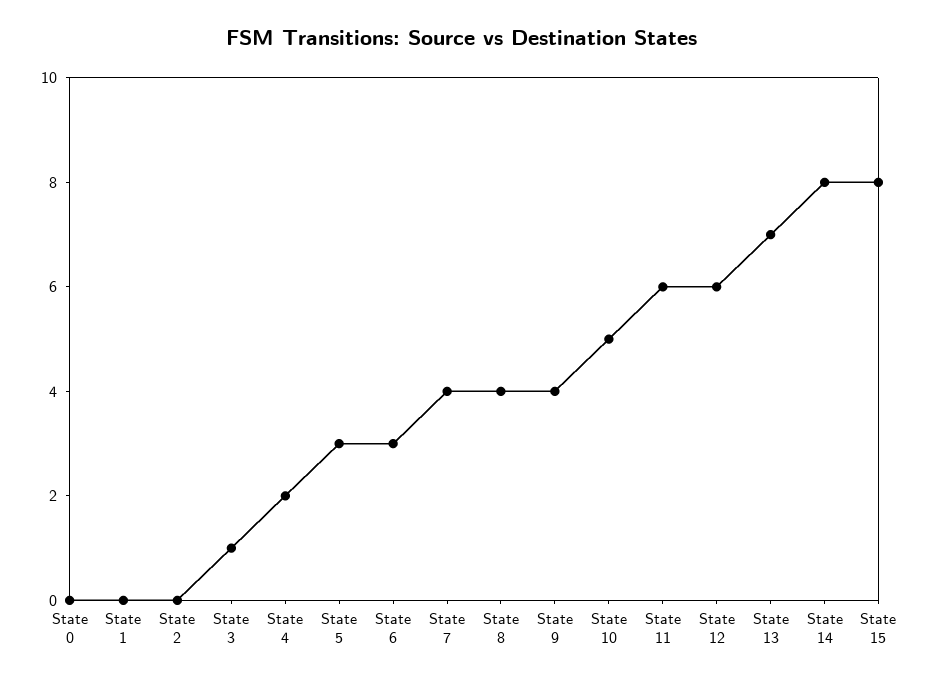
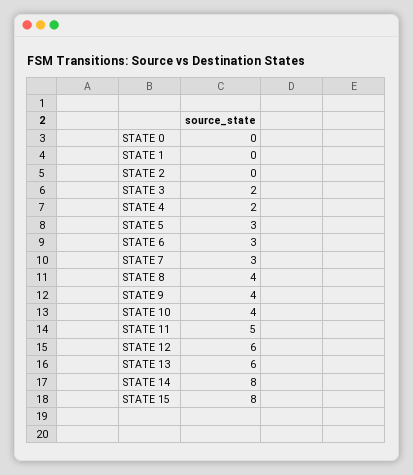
State 3: 1 -> 2
State 7: 4 -> 3
State 10: 5 -> 4
State 11: 6 -> 5
State 13: 7 -> 6

